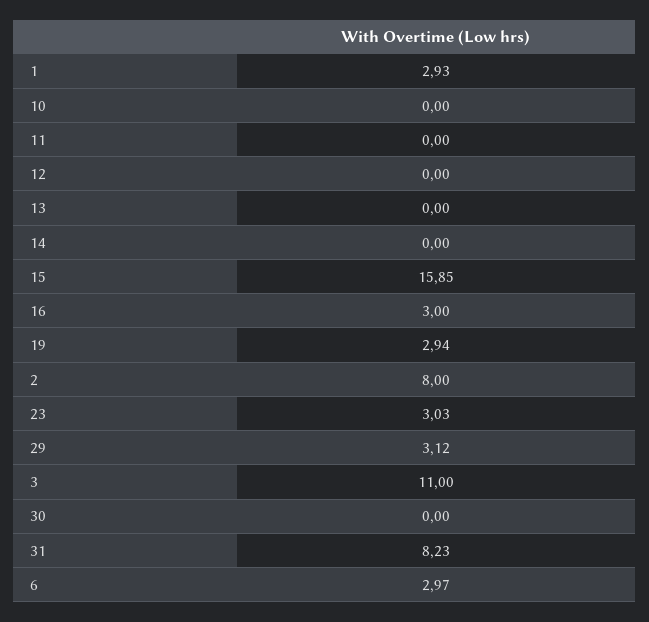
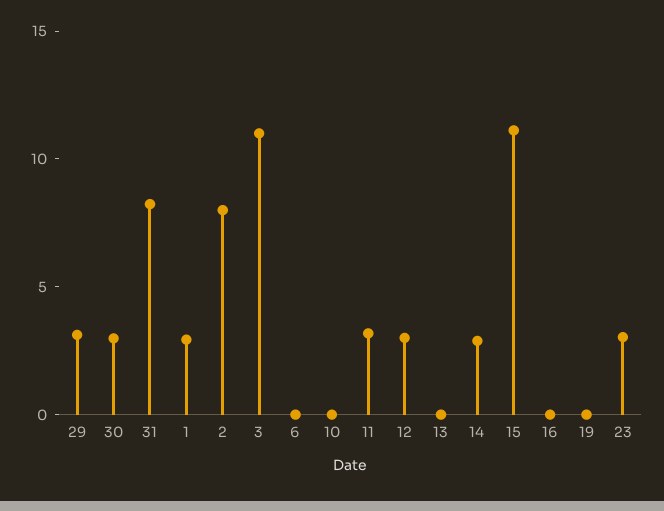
11: 0 -> 3
12: 0 -> 3
14: 0 -> 3
15: 15.85 -> 11
16: 3 -> 0
19: 2.94 -> 0
30: 0 -> 3
6: 2.97 -> 0

